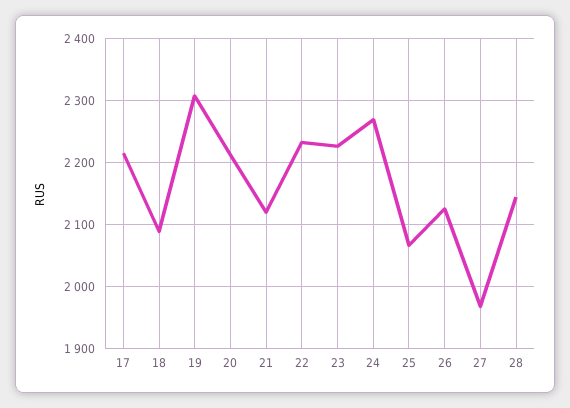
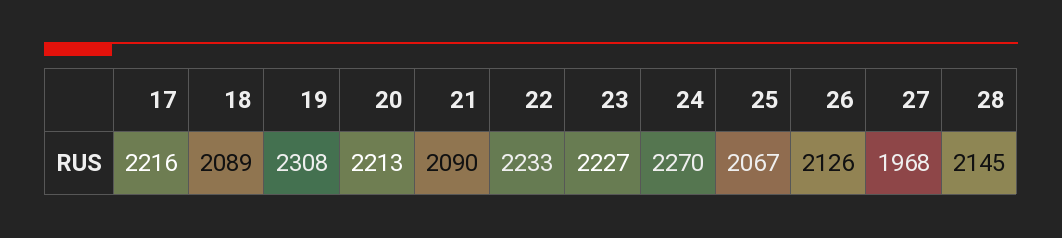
21: 2120 -> 2090

